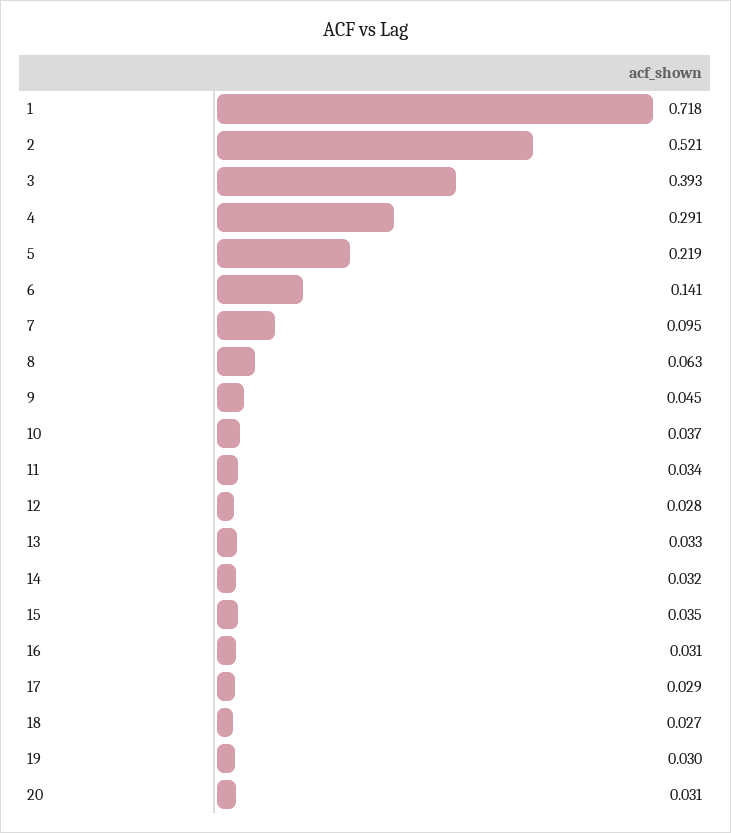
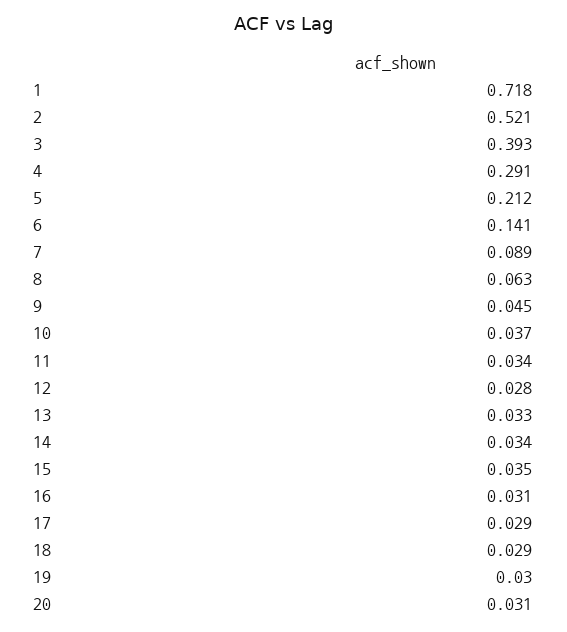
5: 0.219 -> 0.212
7: 0.095 -> 0.089
14: 0.032 -> 0.034
18: 0.027 -> 0.029

